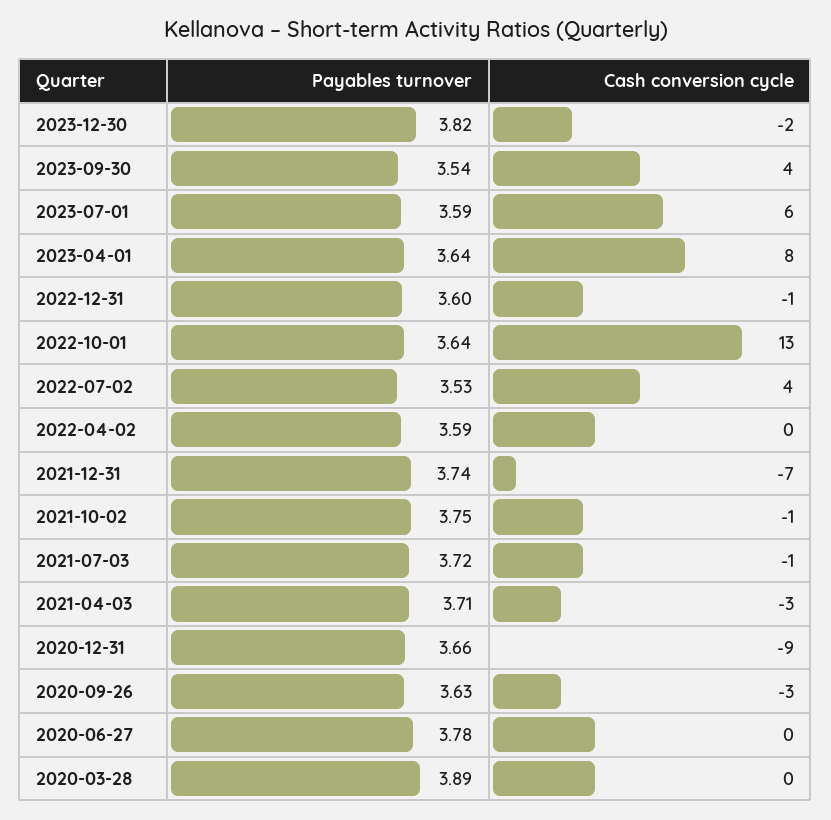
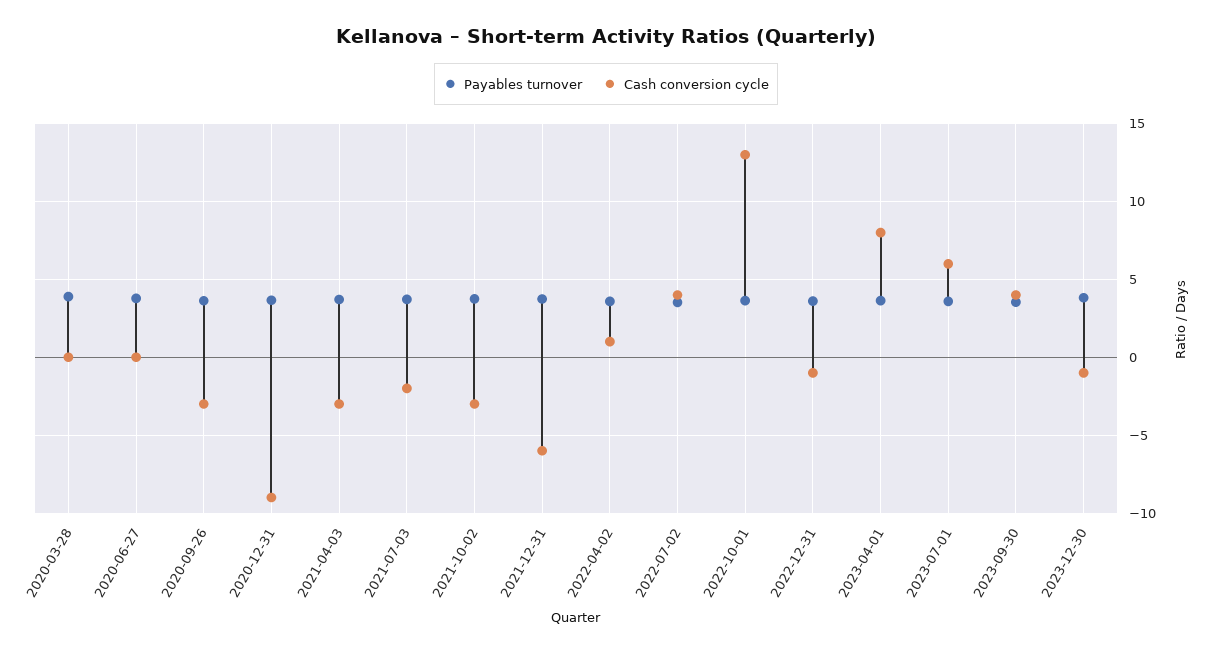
Cash conversion cycle, 2023-12-30: -2 -> -1
Cash conversion cycle, 2022-04-02: 0 -> 1
Cash conversion cycle, 2021-12-31: -7 -> -6
Cash conversion cycle, 2021-10-02: -1 -> -3
Cash conversion cycle, 2021-07-03: -1 -> -2

